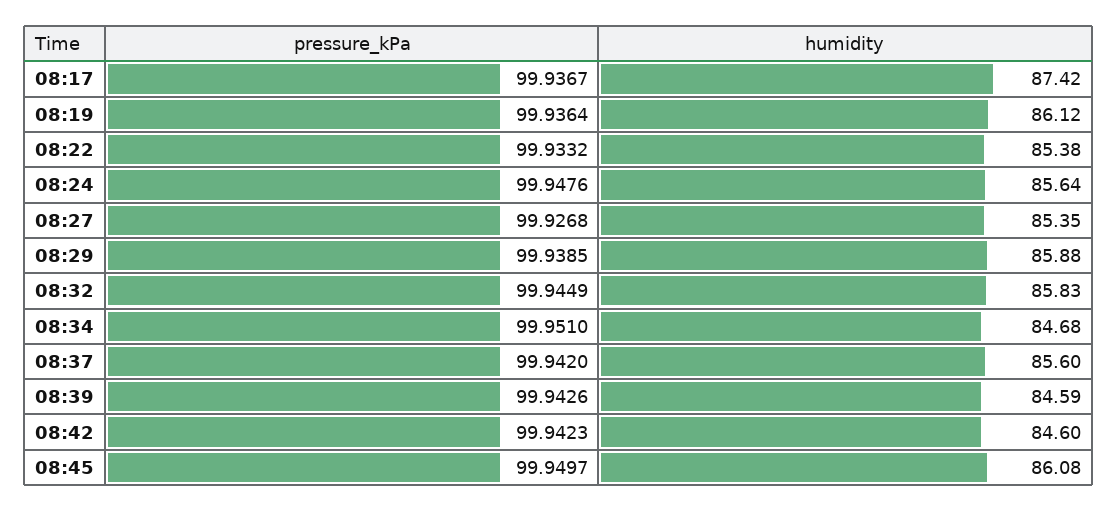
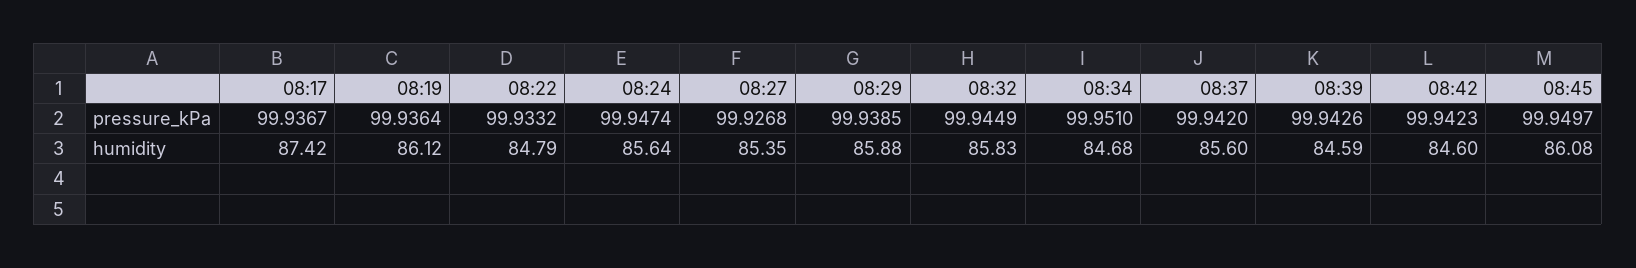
humidity, 08:22: 85.38 -> 84.79
pressure_kPa, 08:24: 99.9476 -> 99.9474

